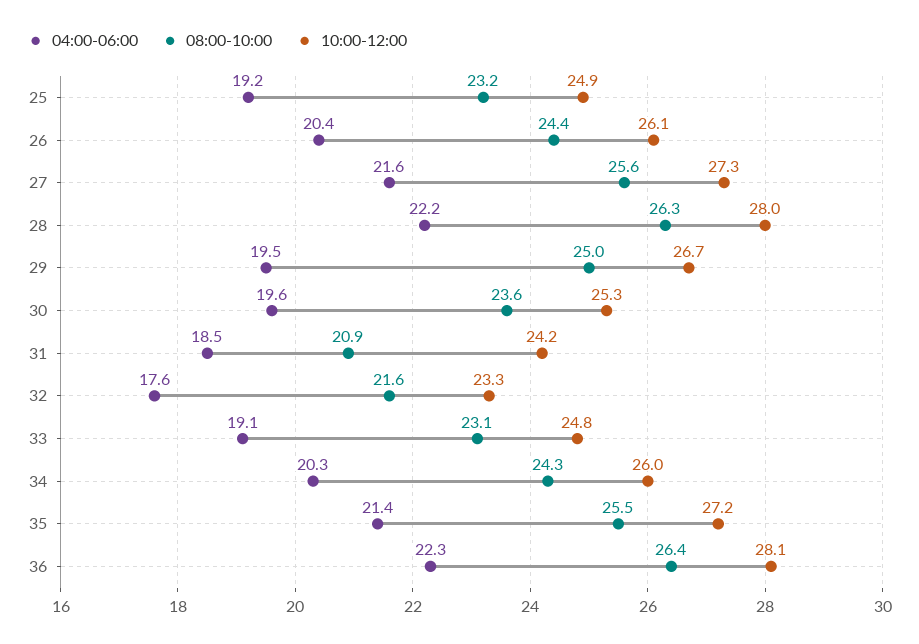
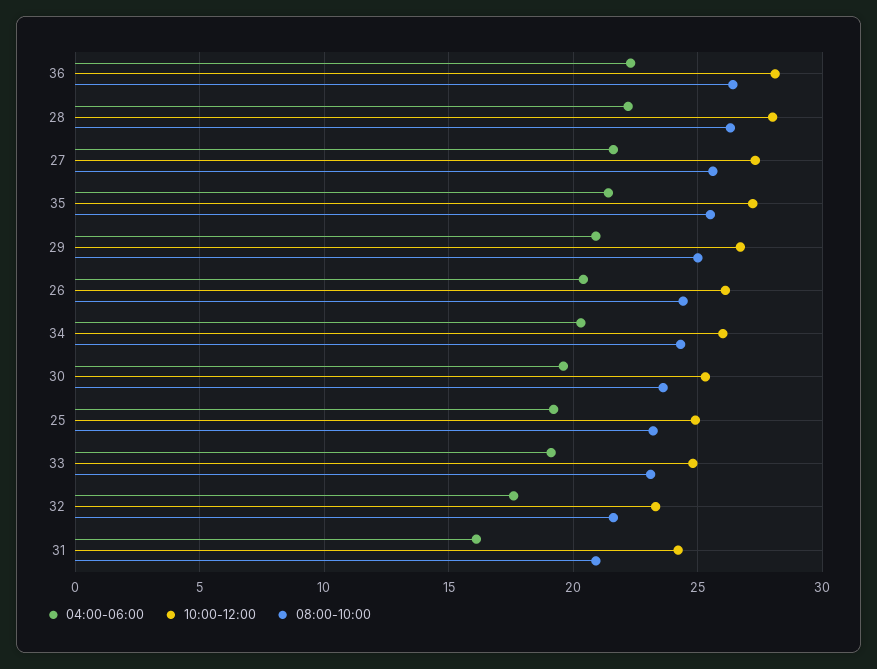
04:00-06:00, 29: 19.5 -> 21
04:00-06:00, 31: 18.5 -> 16

